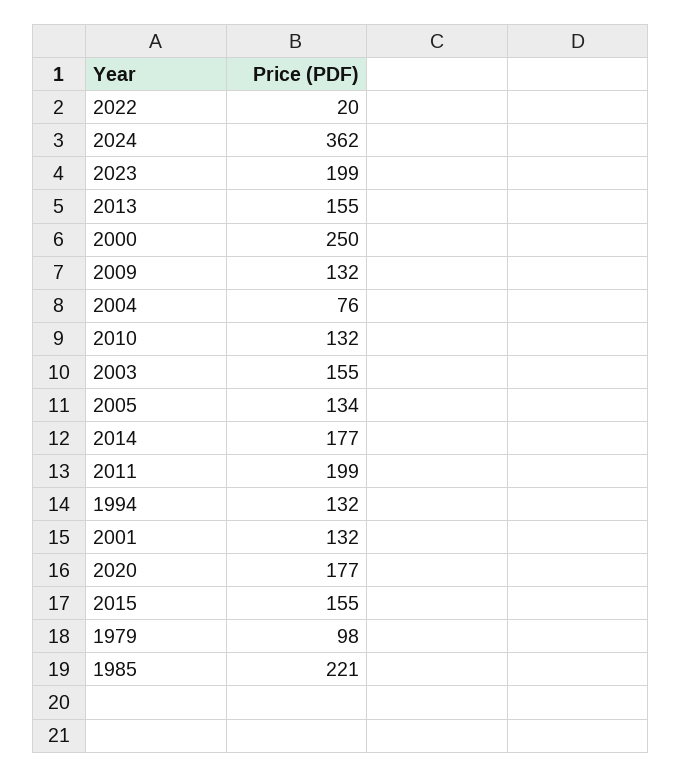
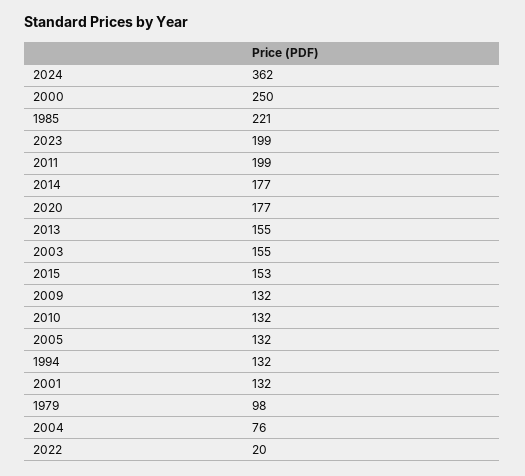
2005: 134 -> 132
2015: 155 -> 153

